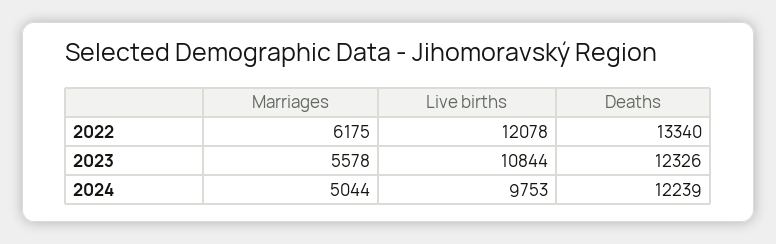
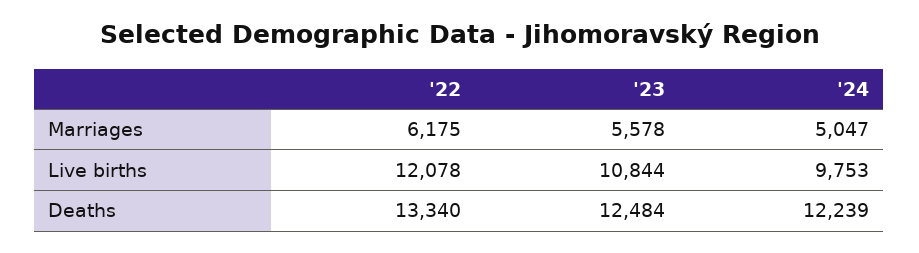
Deaths, 2023: 12326 -> 12484
Marriages, 2024: 5044 -> 5047

